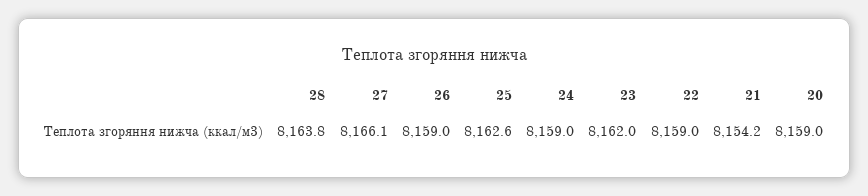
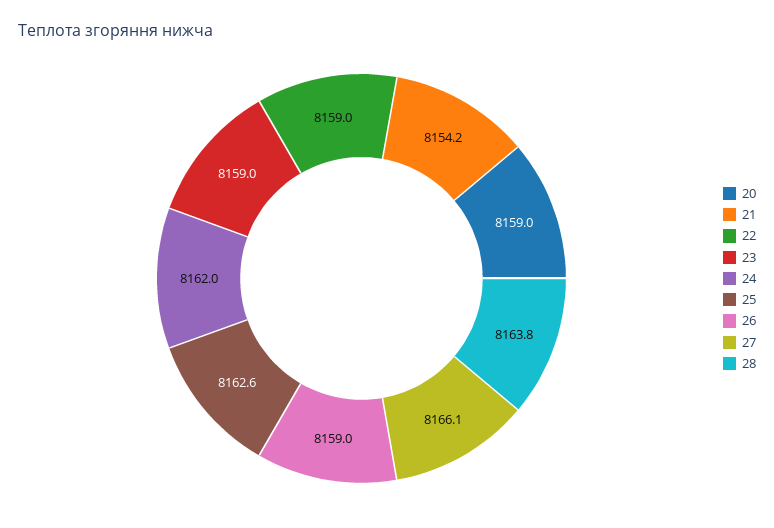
24: 8159 -> 8162
23: 8162 -> 8159

